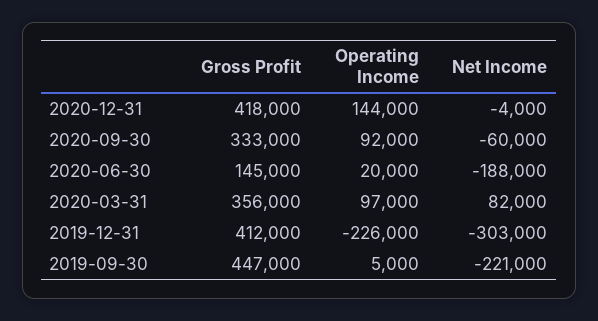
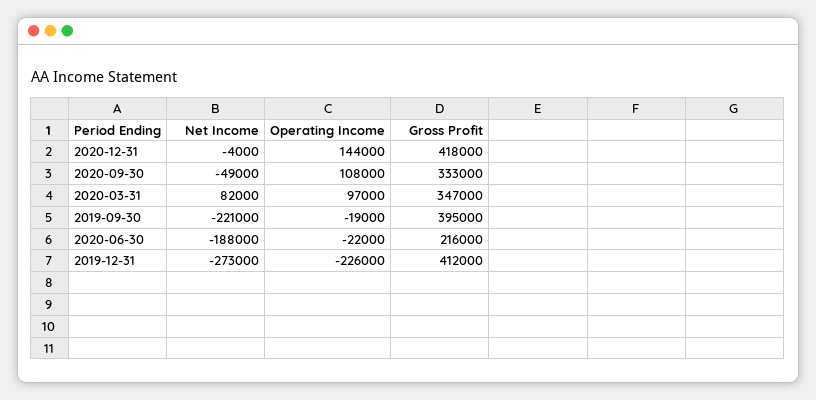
Operating Income, 2020-09-30: 92000 -> 108000
Net Income, 2020-09-30: -60000 -> -49000
Gross Profit, 2020-06-30: 145000 -> 216000
Operating Income, 2020-06-30: 20000 -> -22000
Gross Profit, 2020-03-31: 356000 -> 347000
Net Income, 2019-12-31: -303000 -> -273000
Gross Profit, 2019-09-30: 447000 -> 395000
Operating Income, 2019-09-30: 5000 -> -19000

